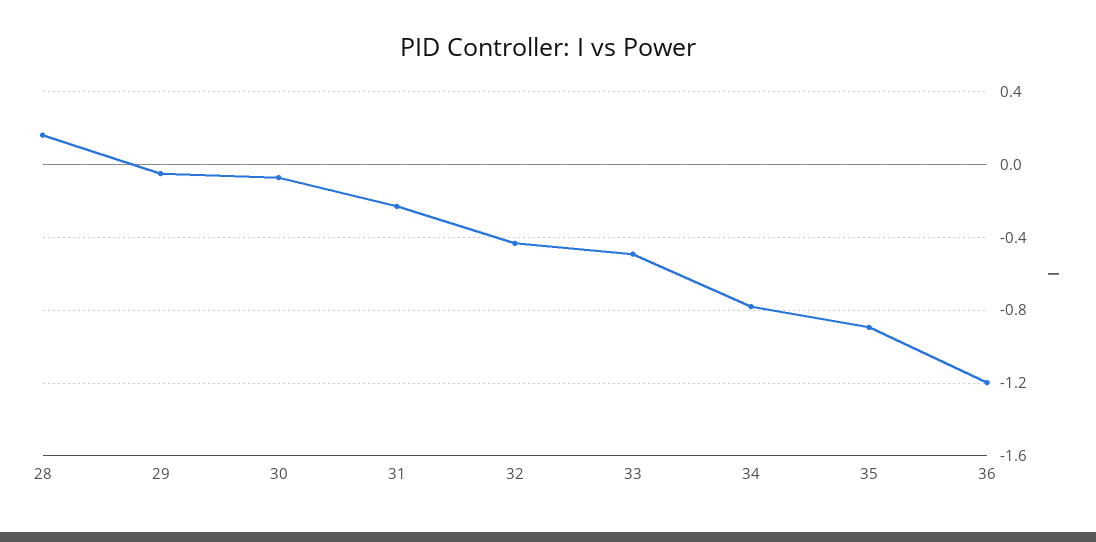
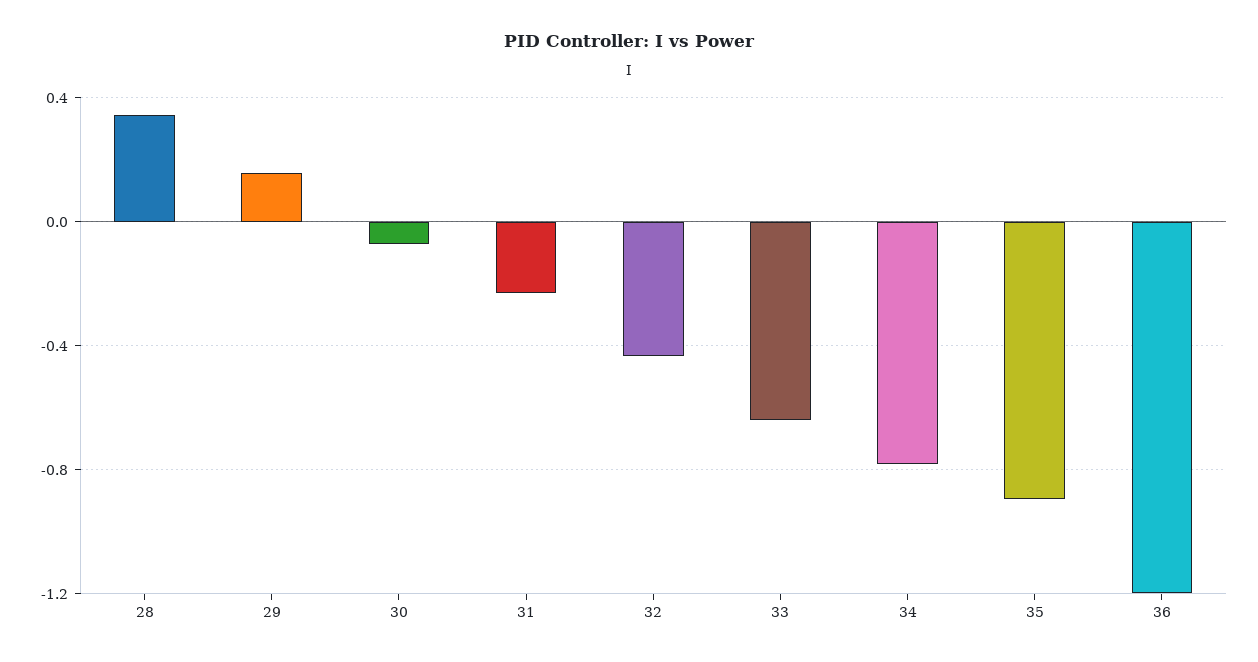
28: 0.15 -> 0.35
29: -0.05 -> 0.15
33: -0.5 -> -0.65

